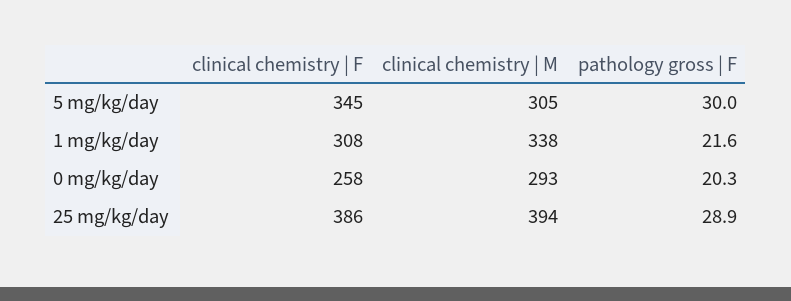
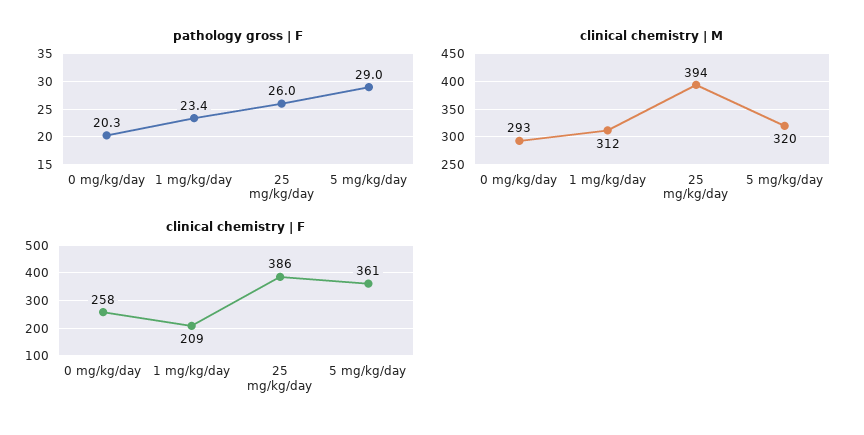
clinical chemistry | F, 5 mg/kg/day: 345 -> 361
clinical chemistry | M, 5 mg/kg/day: 305 -> 320
pathology gross | F, 5 mg/kg/day: 30 -> 29
clinical chemistry | F, 1 mg/kg/day: 308 -> 209
clinical chemistry | M, 1 mg/kg/day: 338 -> 312
pathology gross | F, 1 mg/kg/day: 21.6 -> 23.4
pathology gross | F, 25 mg/kg/day: 28.9 -> 26

